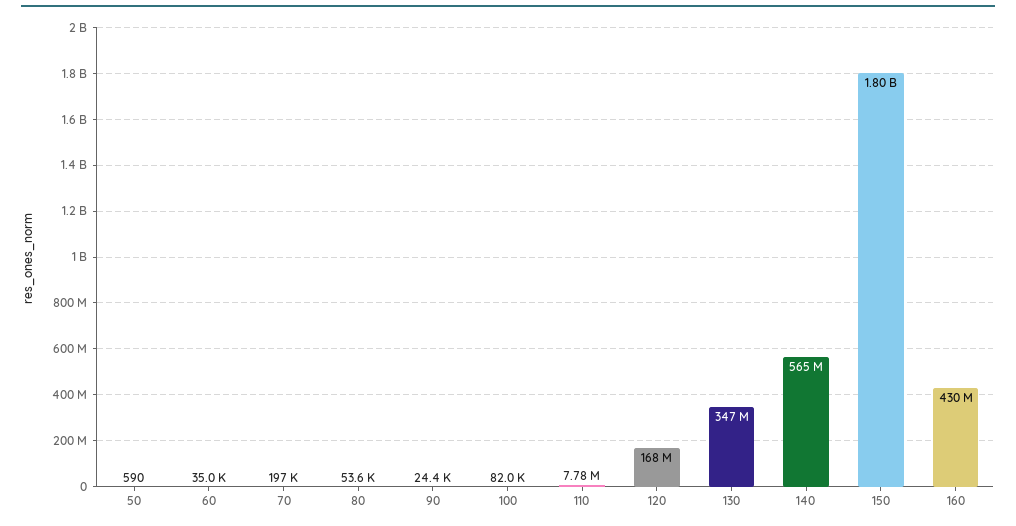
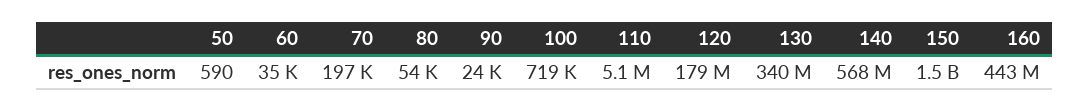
100: 82000 -> 719000
110: 7780000 -> 5100000
120: 168000000 -> 179000000
130: 347000000 -> 340000000
140: 565000000 -> 568000000
150: 1800000000 -> 1500000000
160: 430000000 -> 443000000

